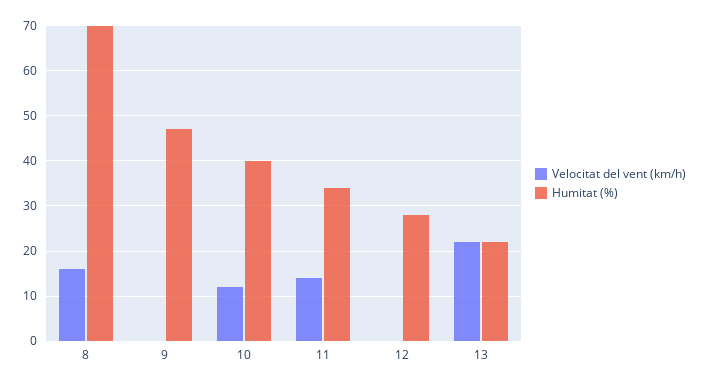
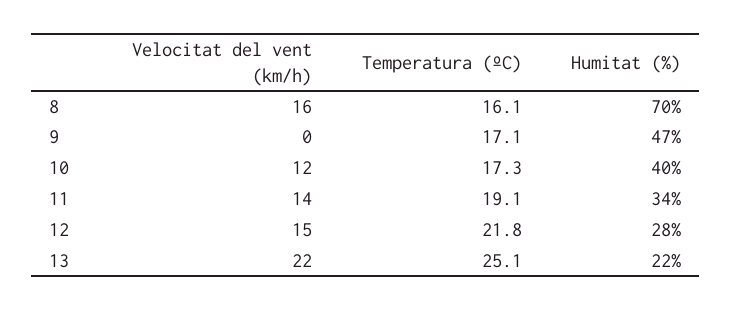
Velocitat del vent (km/h), 12: 0 -> 15
Temperatura (ºC), 8: none -> 16.1
Temperatura (ºC), 9: none -> 17.1
Temperatura (ºC), 10: none -> 17.3
Temperatura (ºC), 11: none -> 19.1
Temperatura (ºC), 12: none -> 21.8
Temperatura (ºC), 13: none -> 25.1

